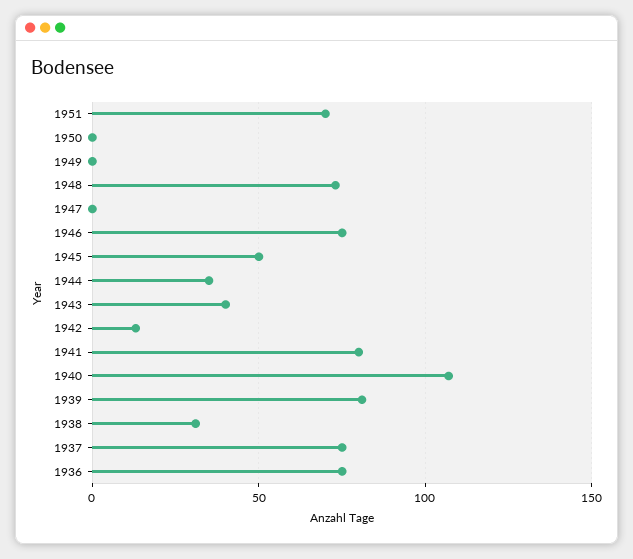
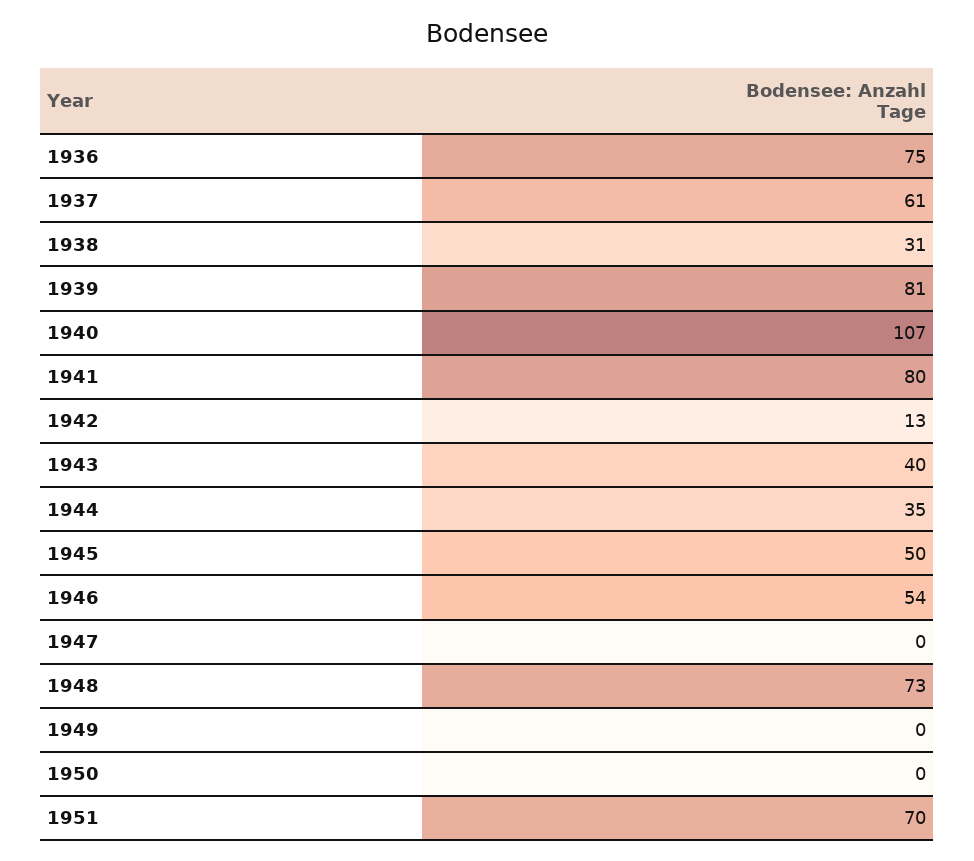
1946: 75 -> 54
1937: 75 -> 61

